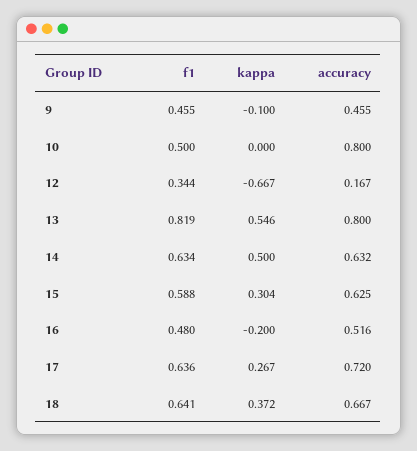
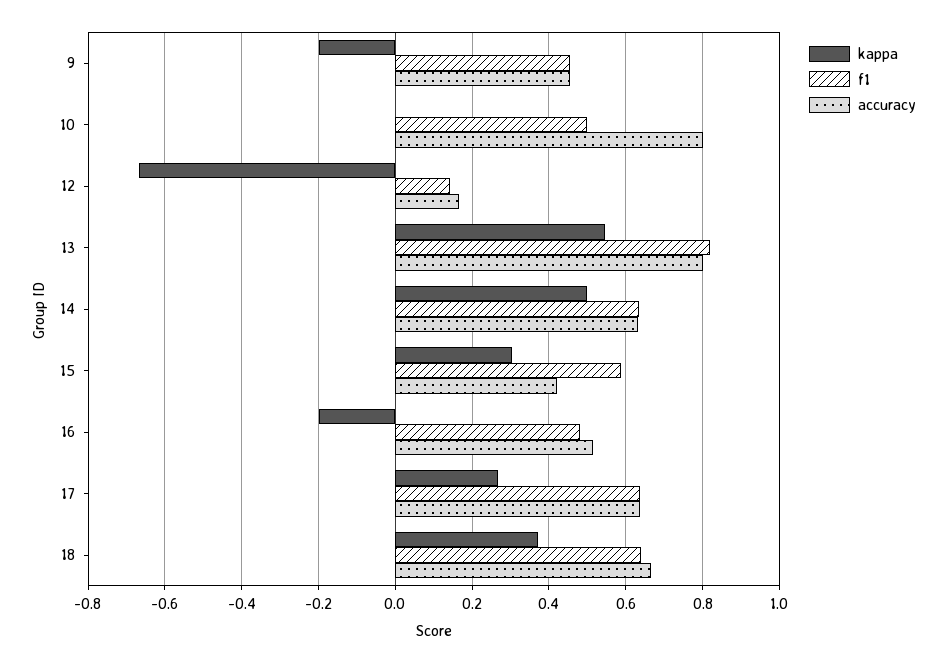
kappa, 9: -0.1 -> -0.2
f1, 12: 0.344 -> 0.14
accuracy, 15: 0.625 -> 0.42
accuracy, 17: 0.72 -> 0.64

